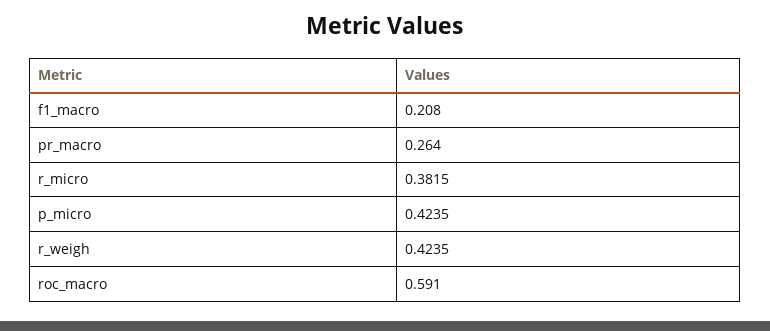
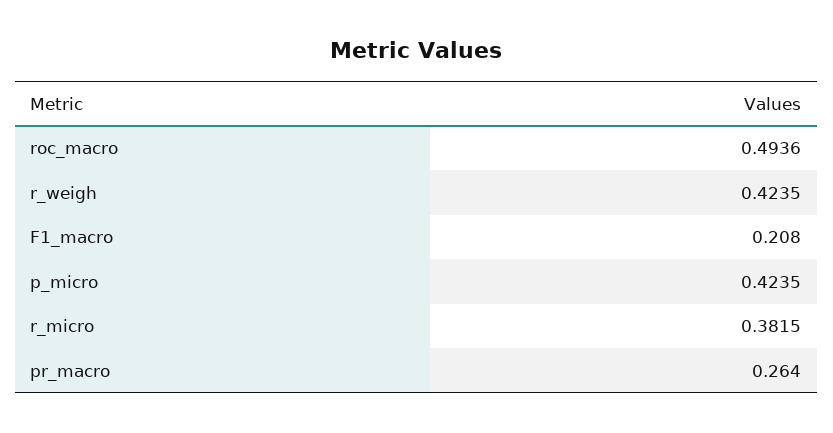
roc_macro: 0.591 -> 0.4936

